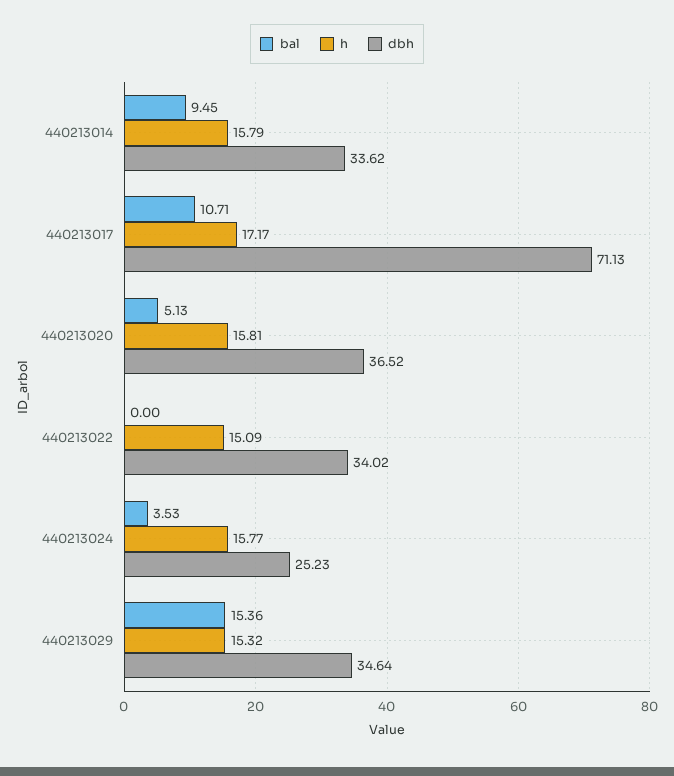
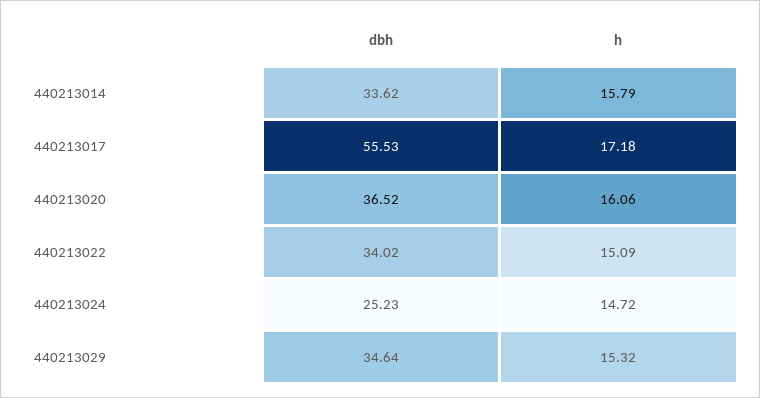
bal, 440213014: 9.45 -> none
bal, 440213017: 10.71 -> none
h, 440213017: 17.17 -> 17.18
dbh, 440213017: 71.13 -> 55.53
bal, 440213020: 5.13 -> none
h, 440213020: 15.81 -> 16.06
bal, 440213022: 0 -> none
bal, 440213024: 3.53 -> none
h, 440213024: 15.77 -> 14.72
bal, 440213029: 15.36 -> none

